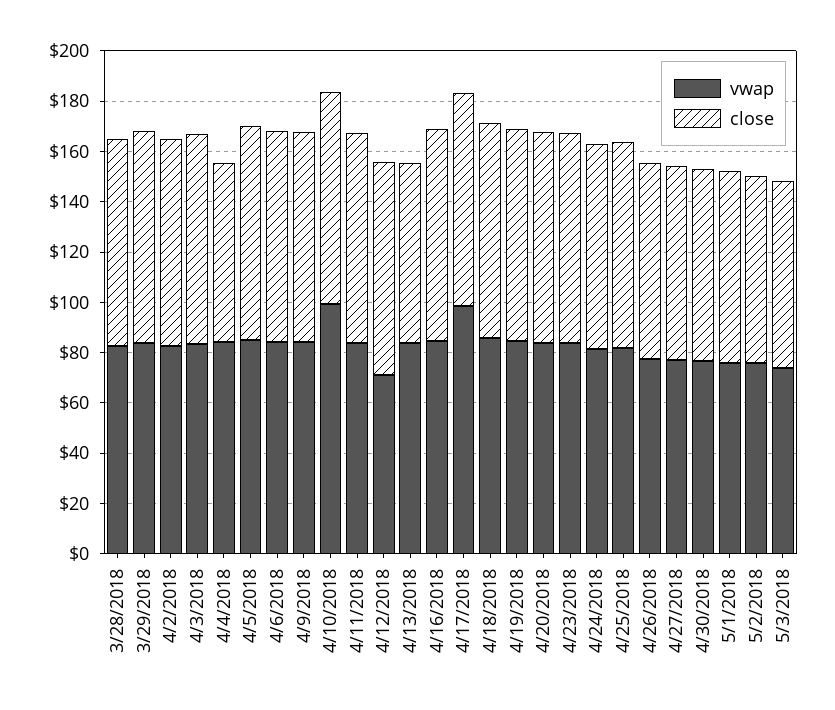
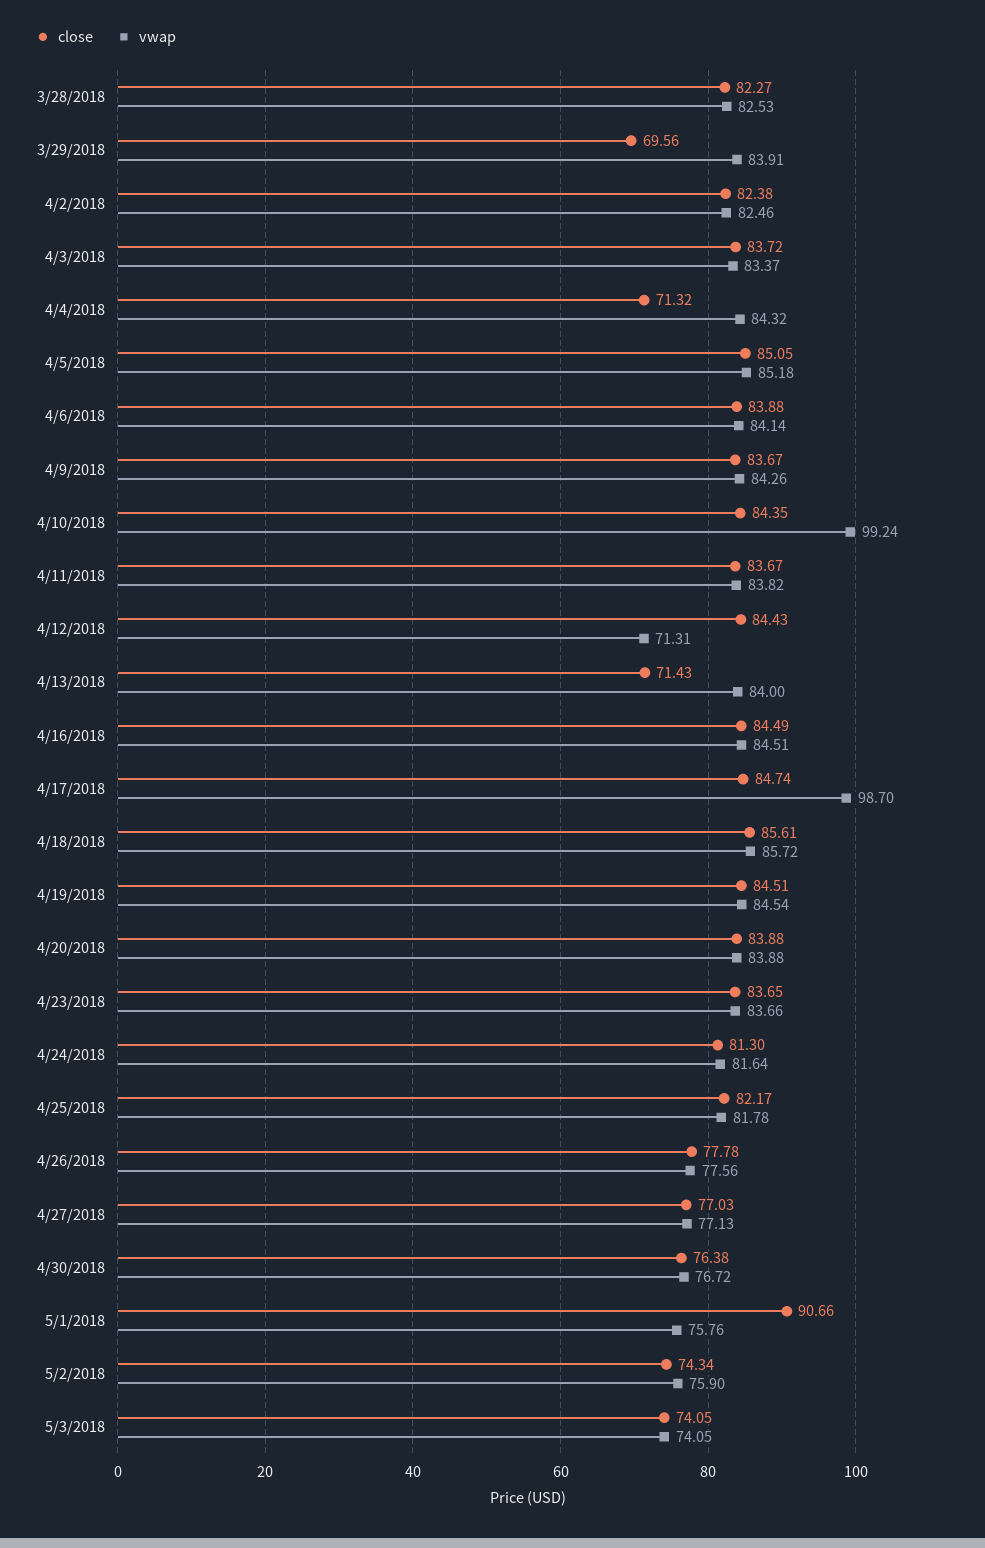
close, 3/29/2018: 85 -> 69.56
close, 5/1/2018: 75 -> 90.66

